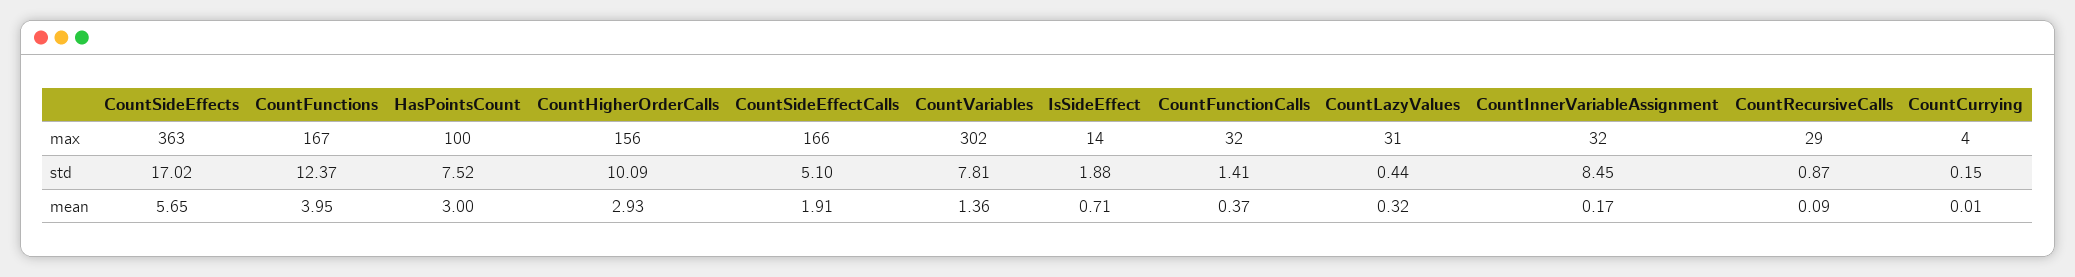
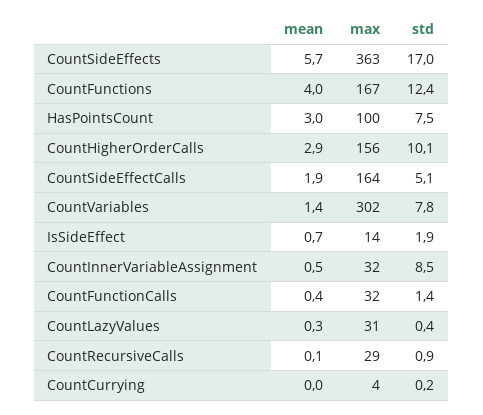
CountSideEffectCalls, max: 166 -> 164
CountInnerVariableAssignment, mean: 0.17 -> 0.5

